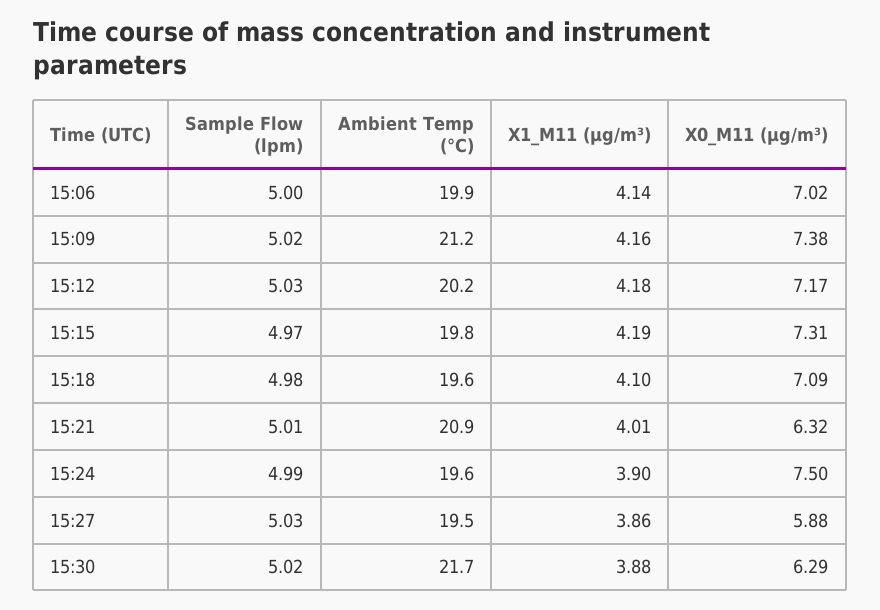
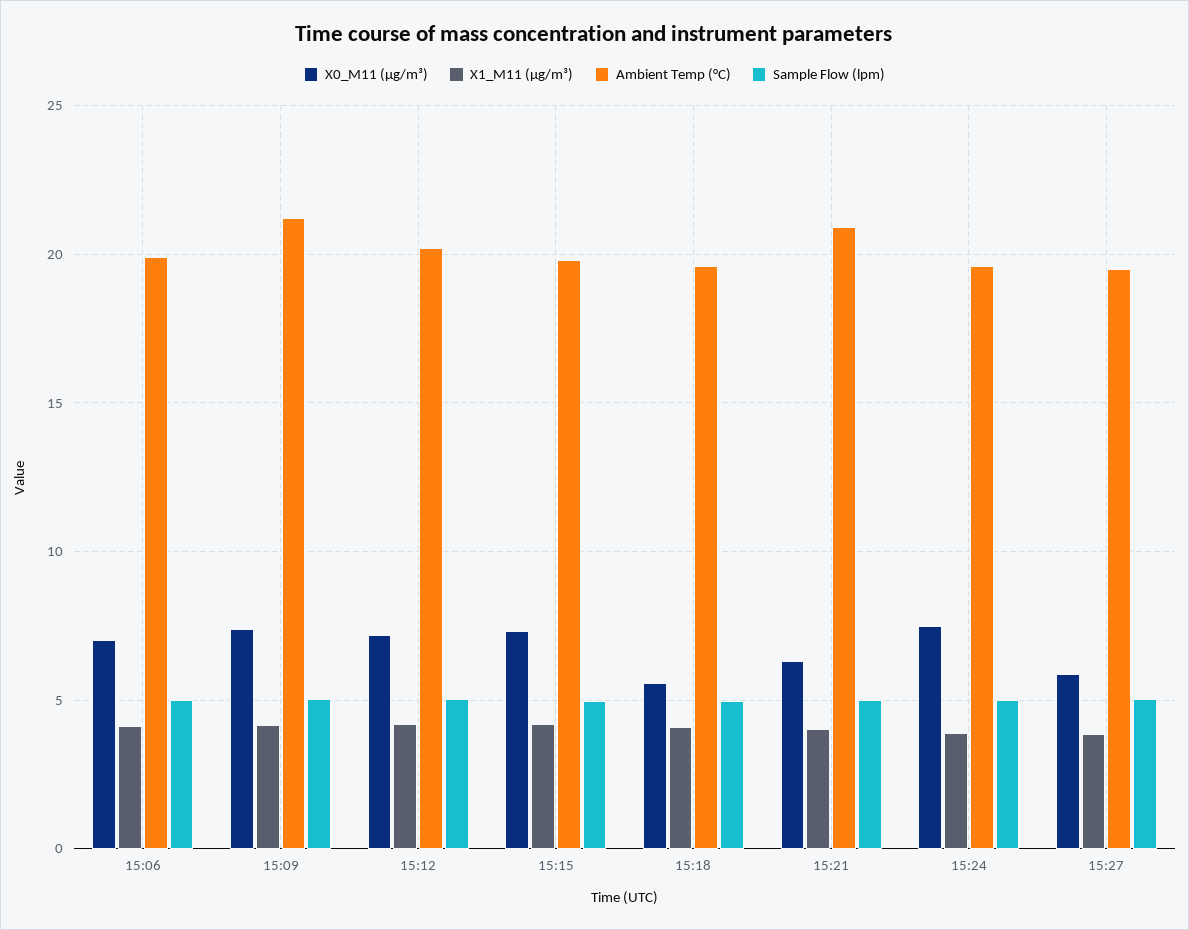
X0_M11 (μg/m³), 15:18: 7.09 -> 5.5
Sample Flow (lpm), 15:30: 5.02 -> none
Ambient Temp (°C), 15:30: 21.7 -> none
X1_M11 (μg/m³), 15:30: 3.88 -> none
X0_M11 (μg/m³), 15:30: 6.29 -> none

